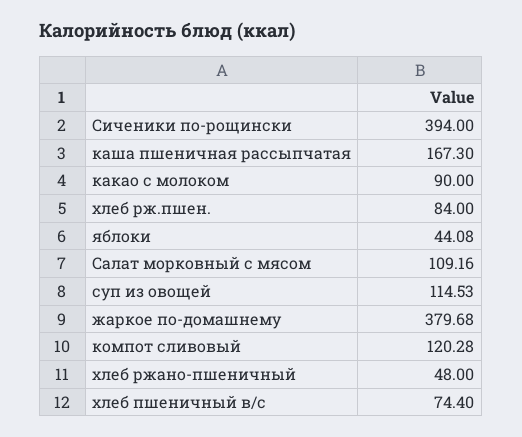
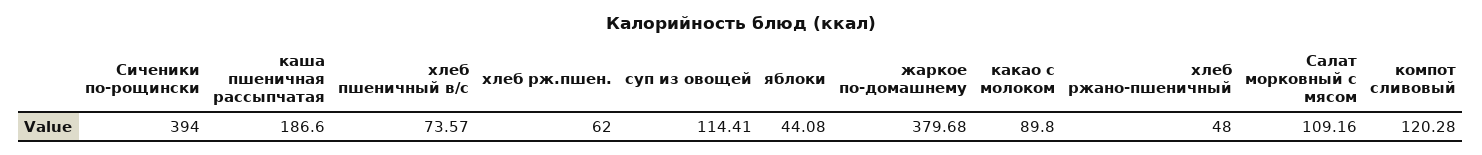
каша пшеничная рассыпчатая: 167.3 -> 186.6
какао с молоком: 90 -> 89.8
хлеб рж.пшен.: 84 -> 62
суп из овощей: 114.53 -> 114.41
хлеб пшеничный в/с: 74.4 -> 73.57

